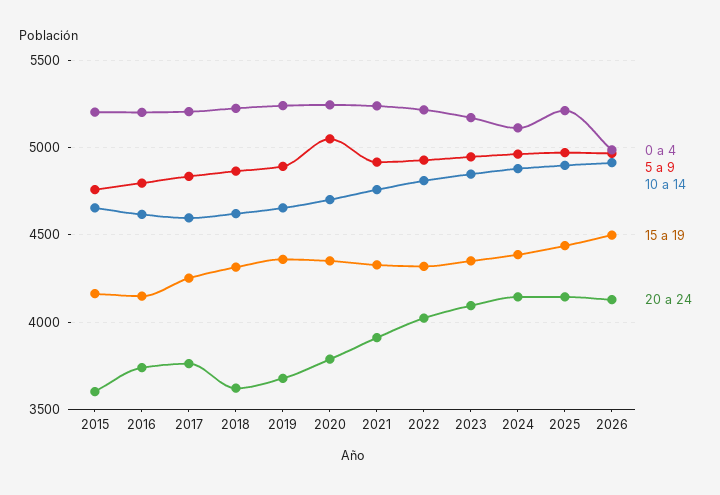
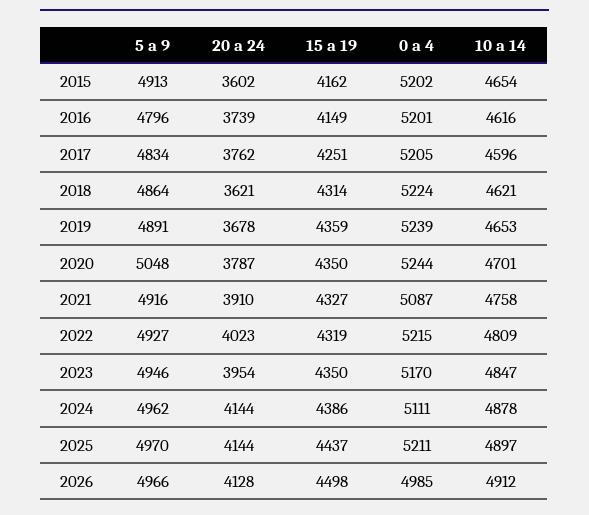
5 a 9, 2015: 4750 -> 4913
0 a 4, 2021: 5250 -> 5087
20 a 24, 2023: 4100 -> 3954

